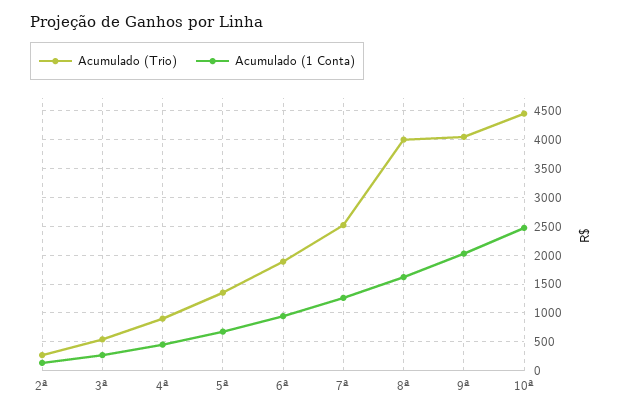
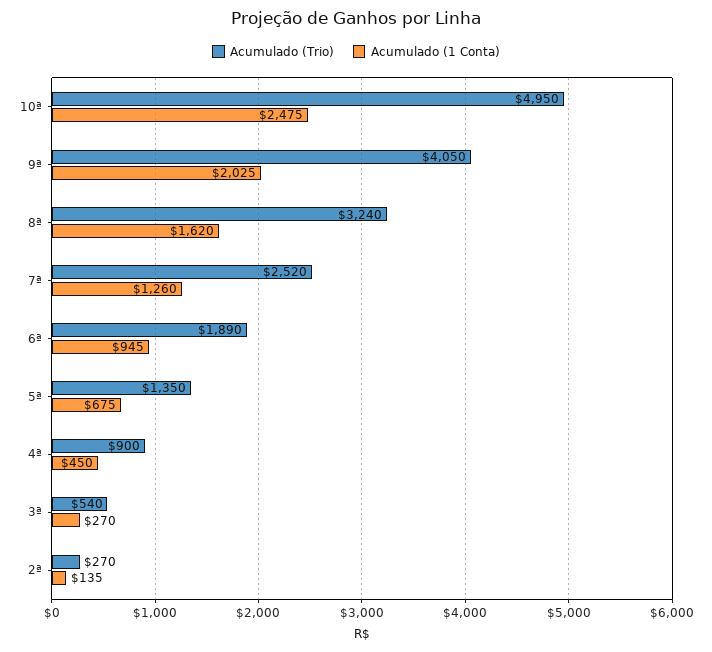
Acumulado (Trio), 8ª: 4000 -> 3240
Acumulado (Trio), 10ª: 4500 -> 4950

